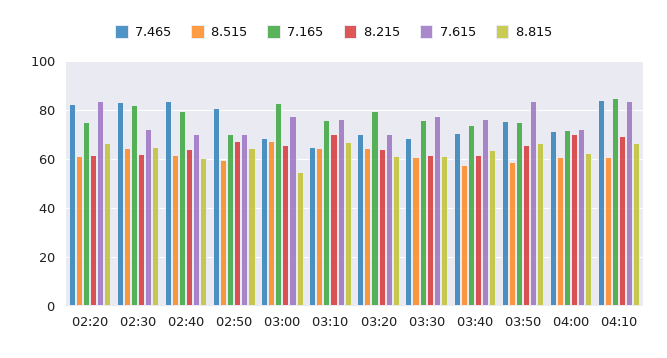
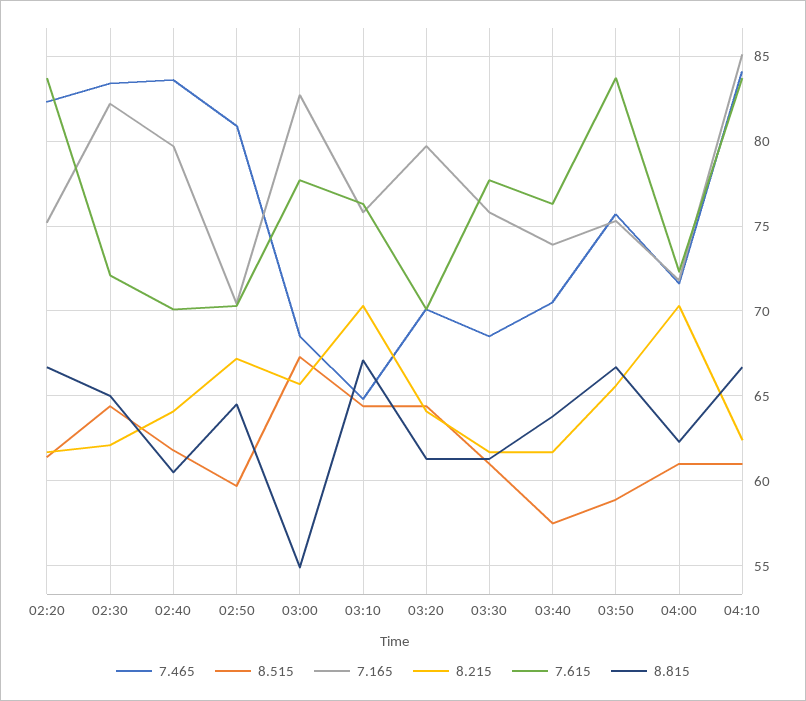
8.215, 04:10: 70 -> 62.5

